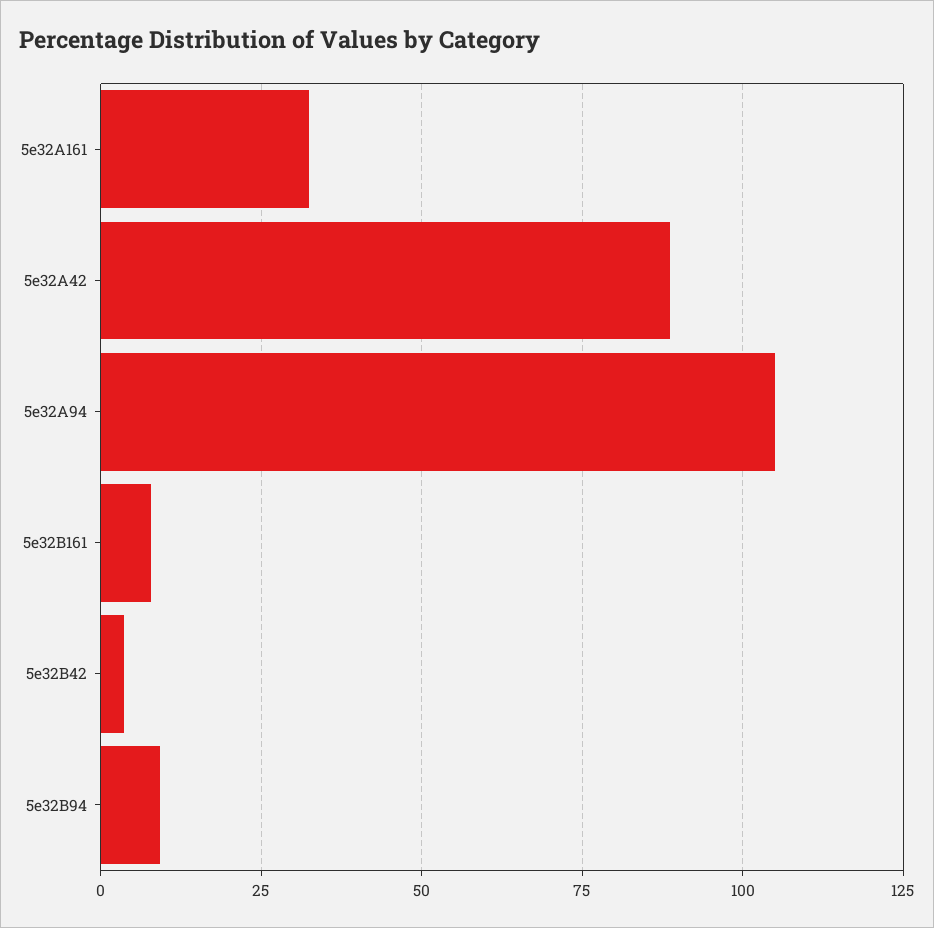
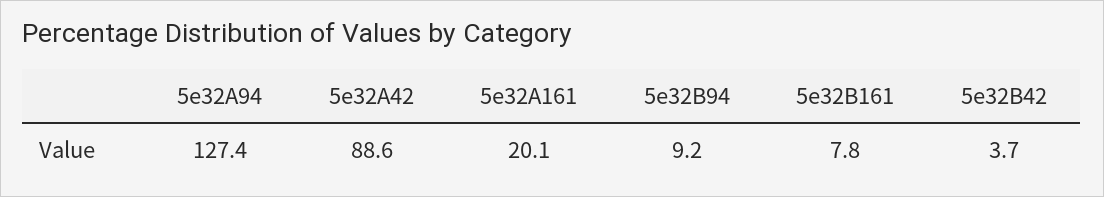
5e32A161: 32.5 -> 20.1
5e32A94: 105 -> 127.4

